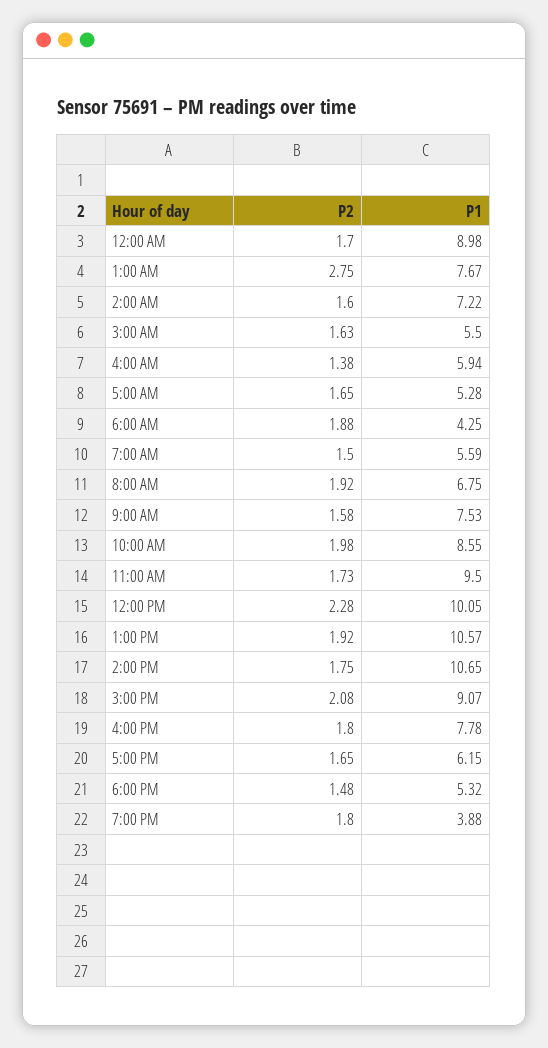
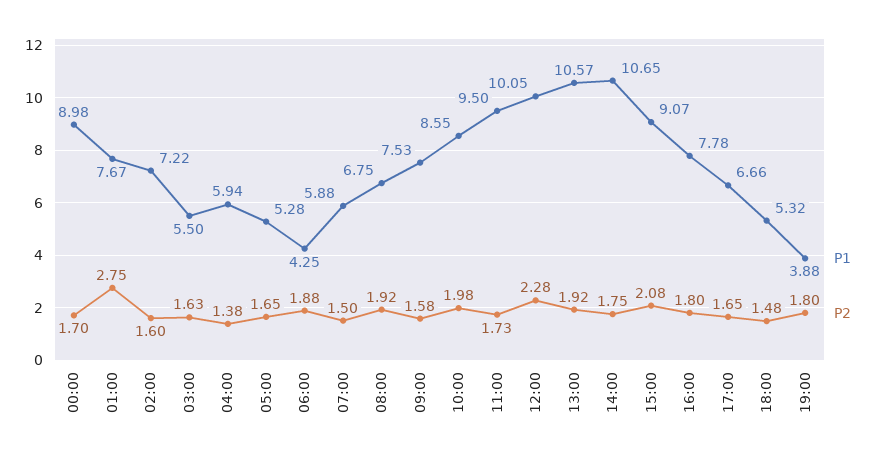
P1, 7:00 AM: 5.59 -> 5.88
P1, 5:00 PM: 6.15 -> 6.66

